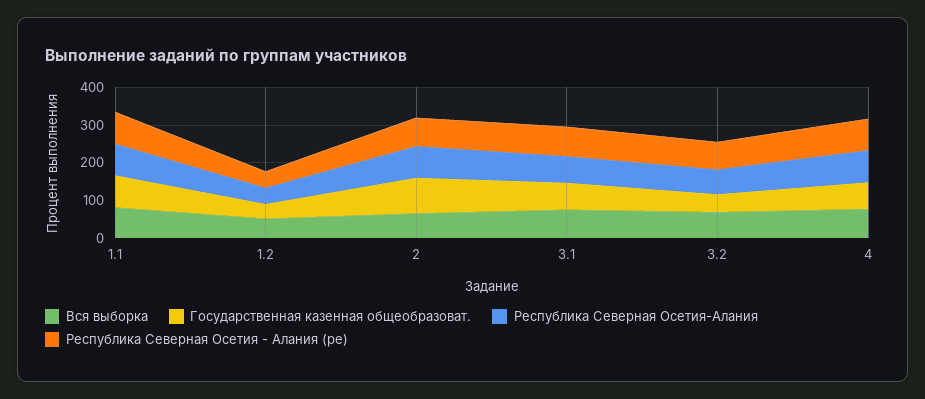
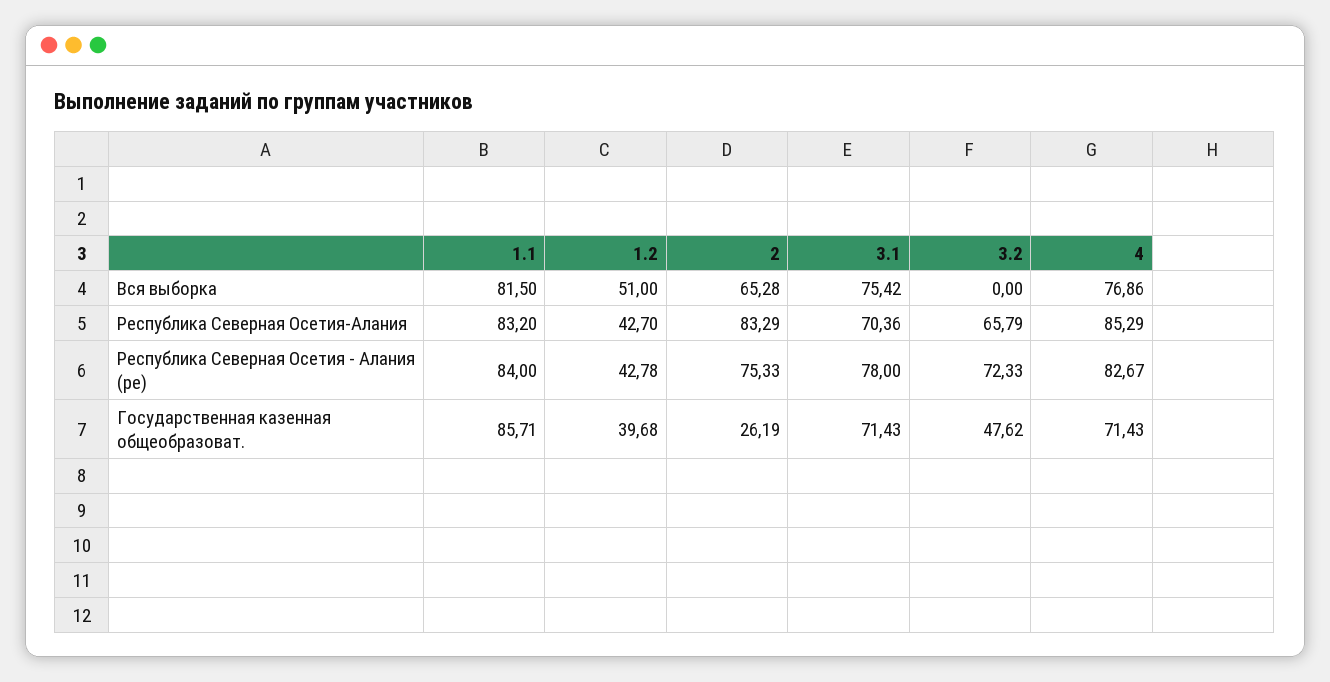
Государственная казенная общеобразоват., 2: 100 -> 26.19
Вся выборка, 3.2: 75 -> 0

